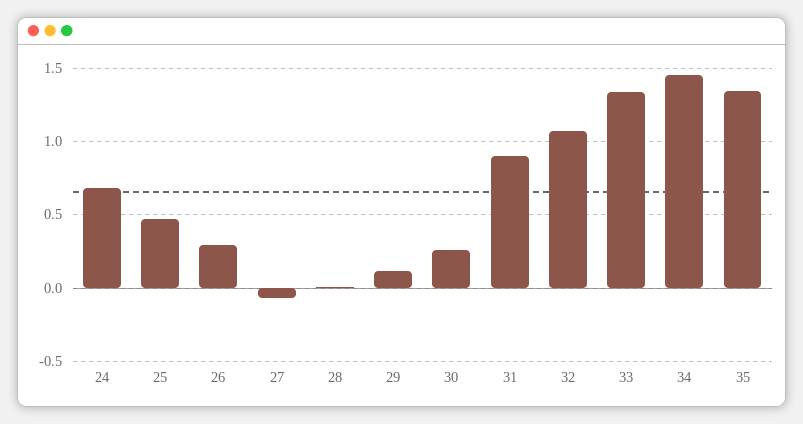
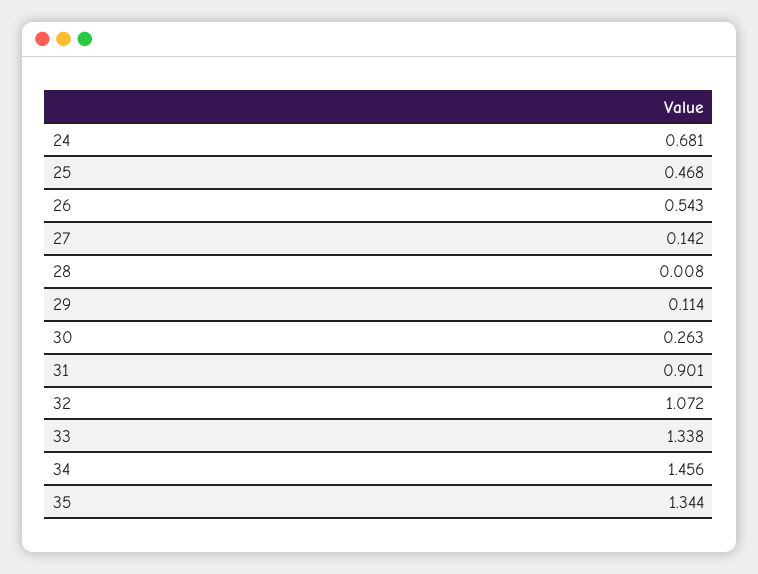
26: 0.3 -> 0.543
27: -0.05 -> 0.142

